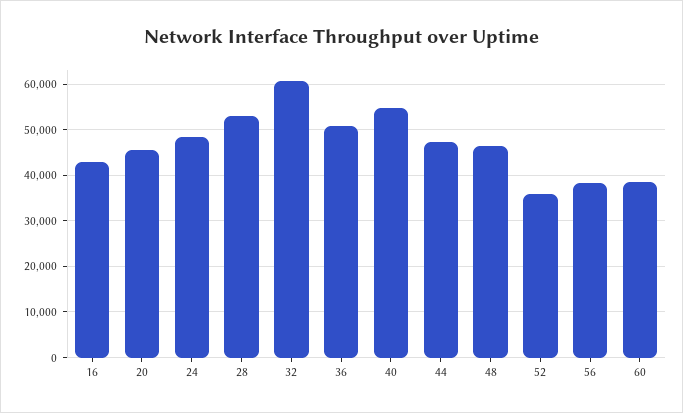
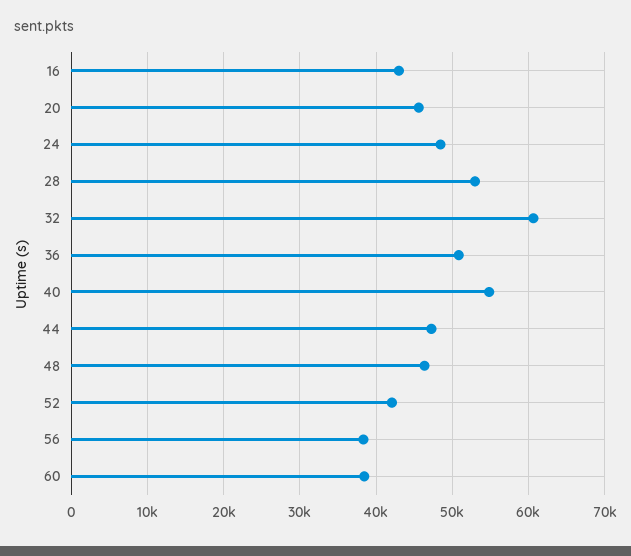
52: 36000 -> 42000

